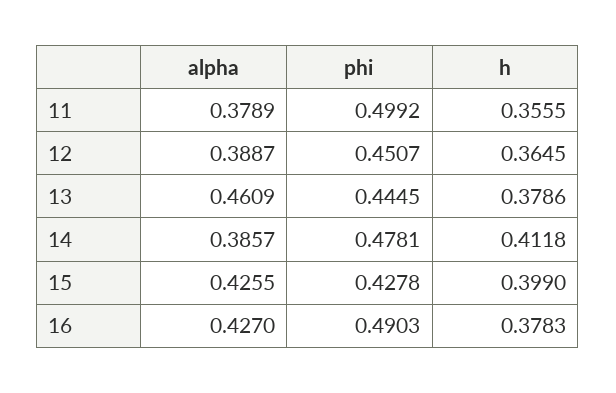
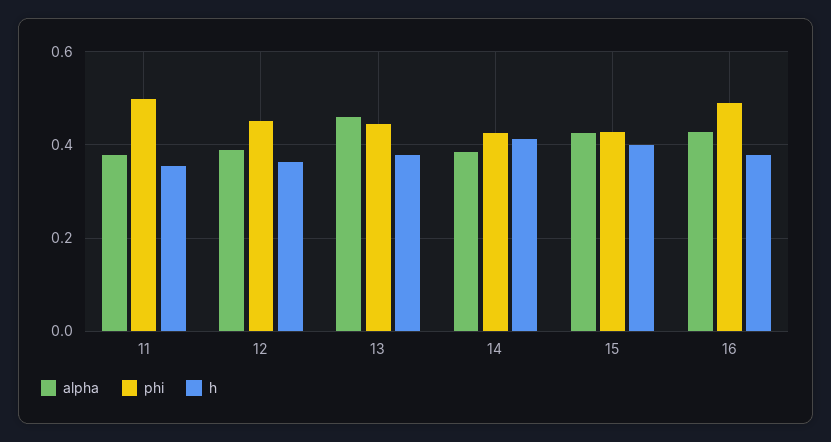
phi, 14: 0.4781 -> 0.42

